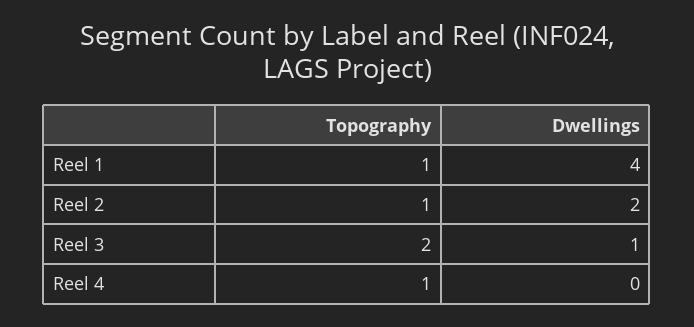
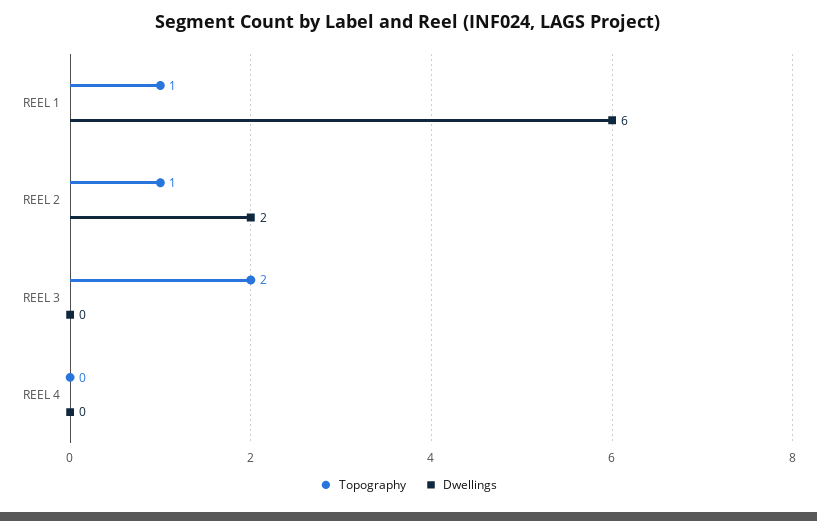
Dwellings, Reel 1: 4 -> 6
Dwellings, Reel 3: 1 -> 0
Topography, Reel 4: 1 -> 0

